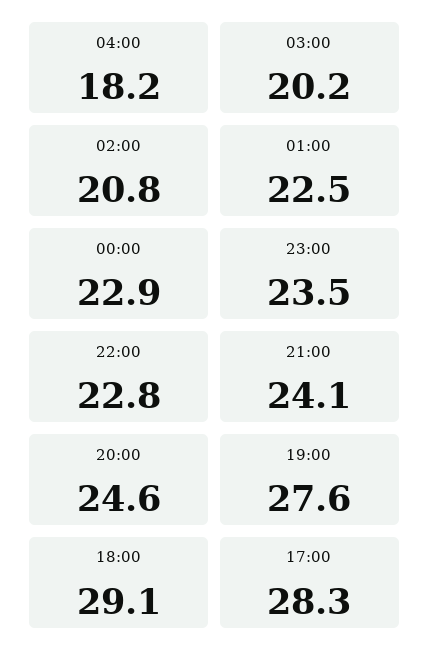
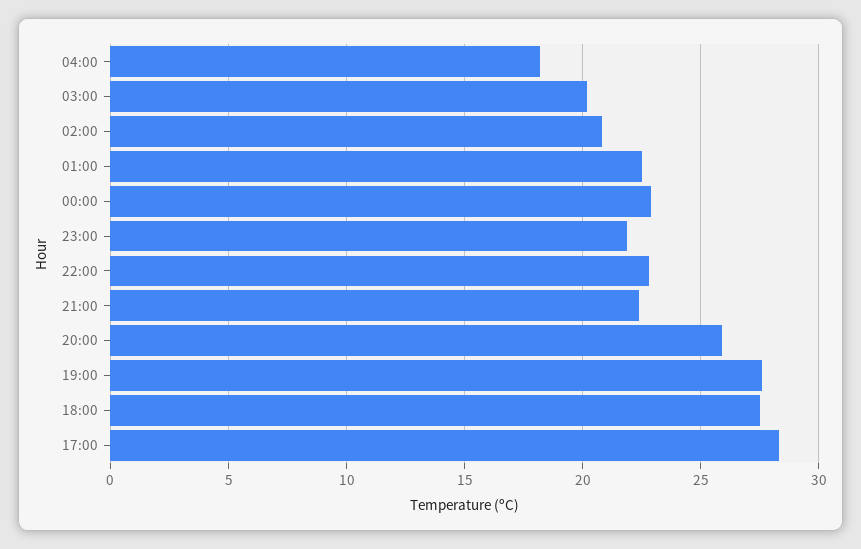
23:00: 23.5 -> 22
21:00: 24.1 -> 22.5
20:00: 24.6 -> 26
18:00: 29.1 -> 27.5

